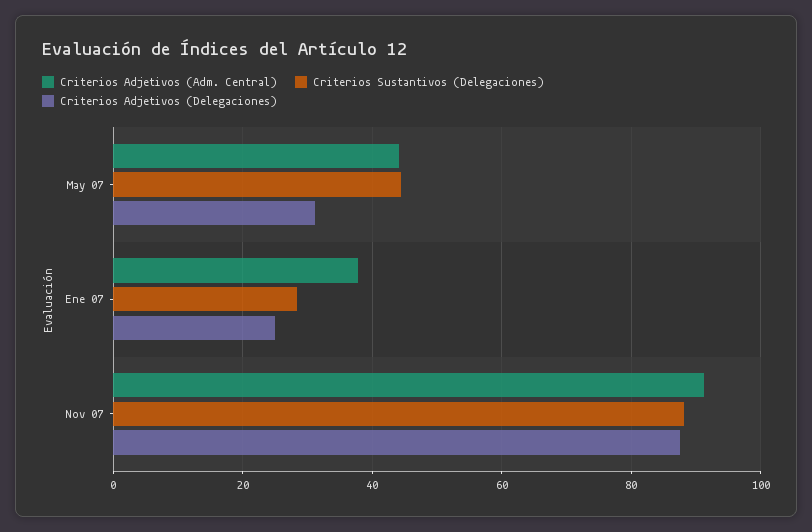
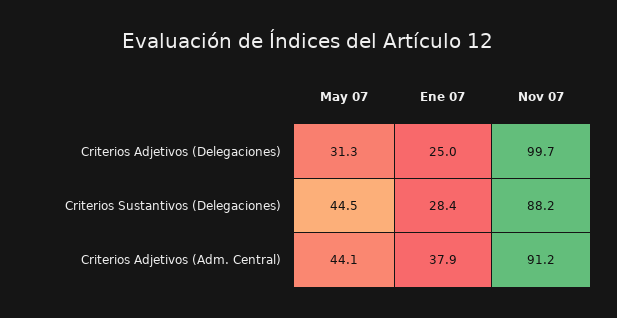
Criterios Adjetivos (Delegaciones), Nov 07: 88 -> 99.7

